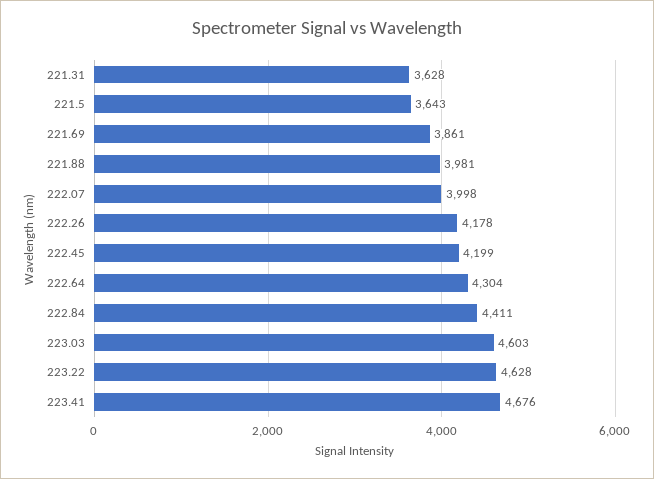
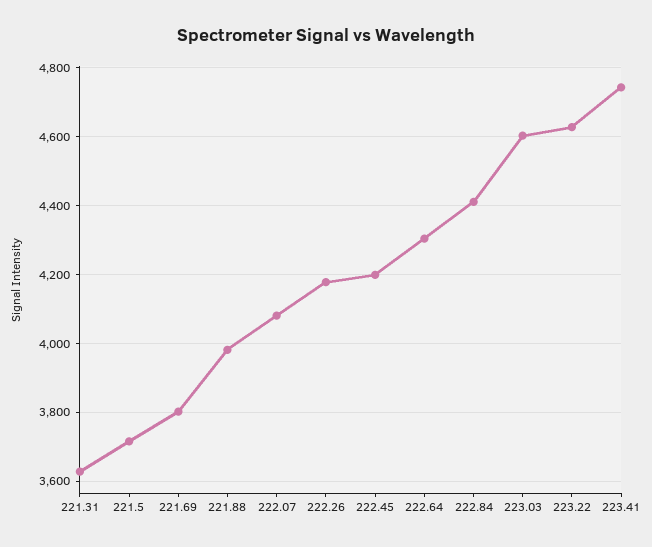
221.5: 3643 -> 3720
221.69: 3861 -> 3800
222.07: 3998 -> 4080
223.41: 4676 -> 4740

